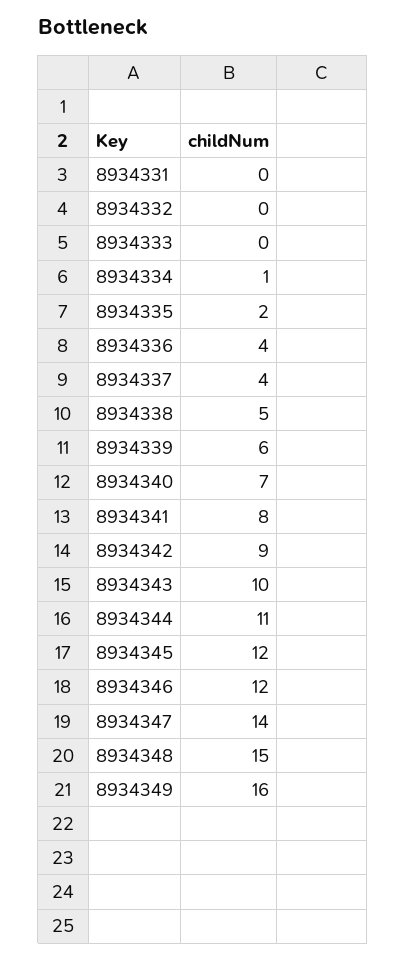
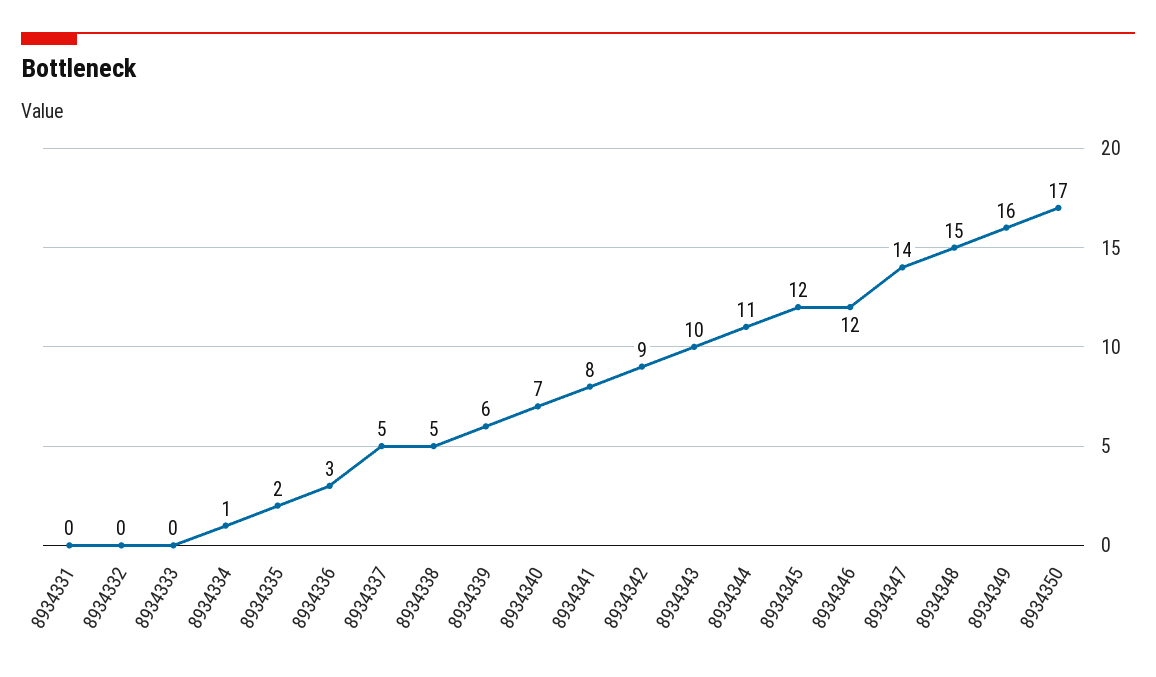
8934336: 4 -> 3
8934337: 4 -> 5
8934350: none -> 17

